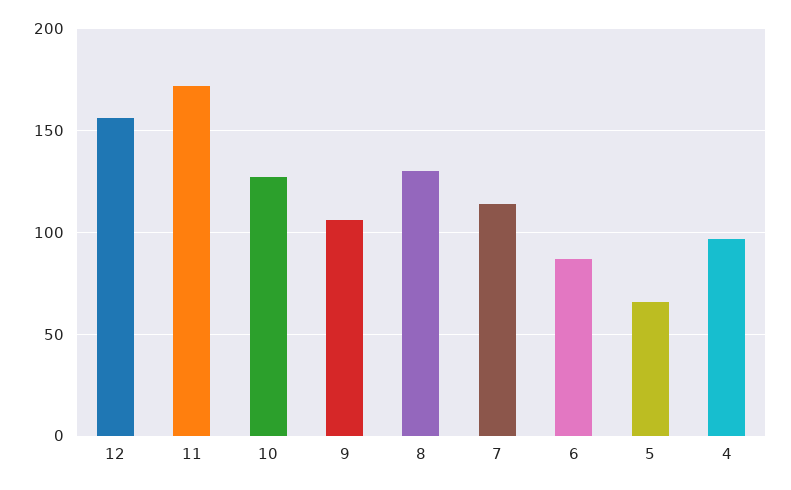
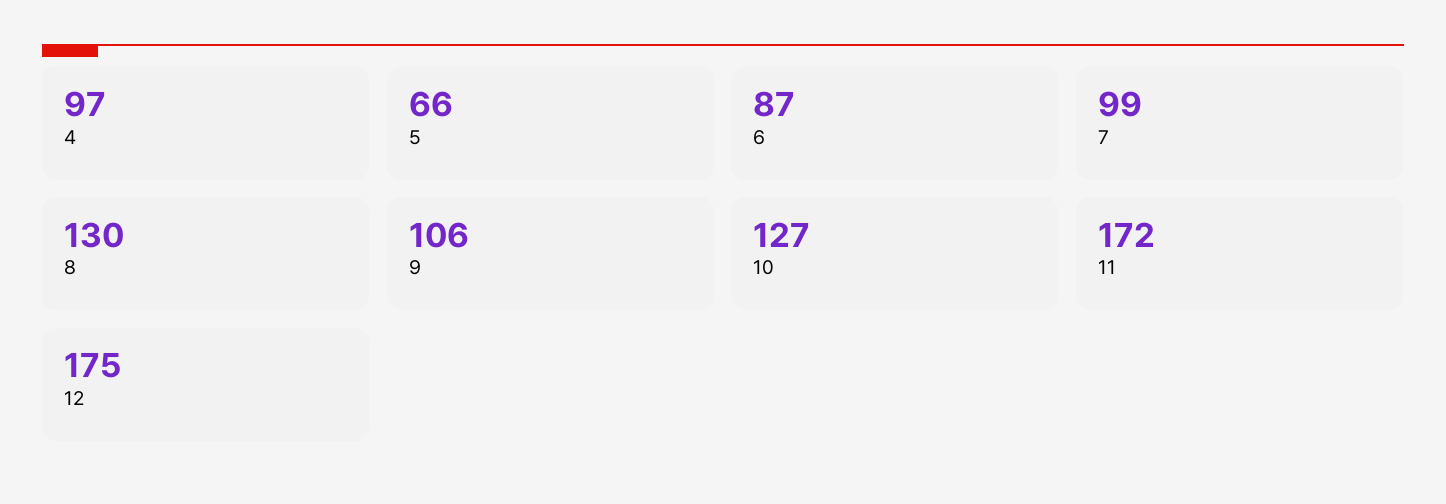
12: 155 -> 175
7: 115 -> 99

